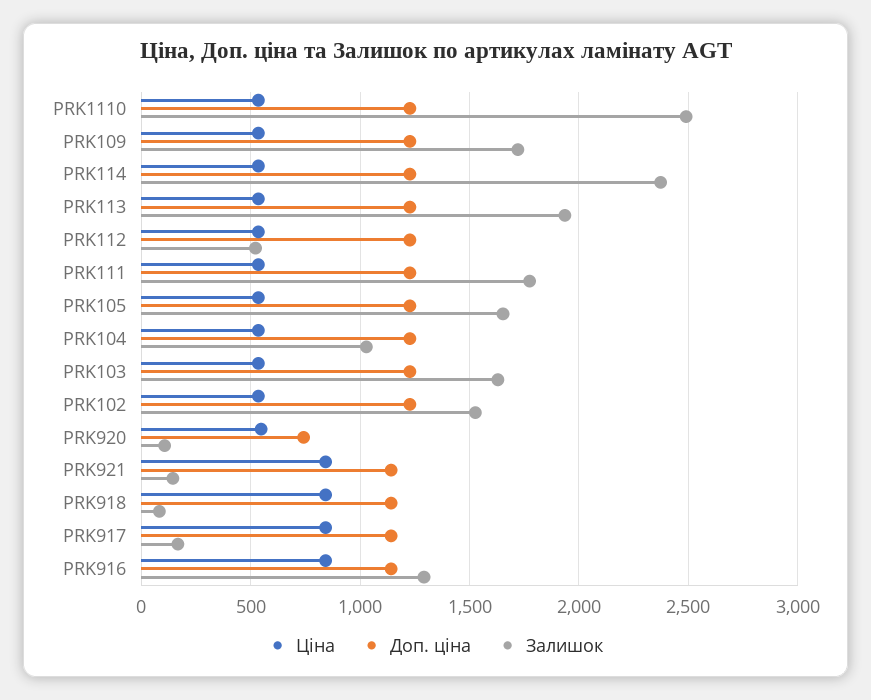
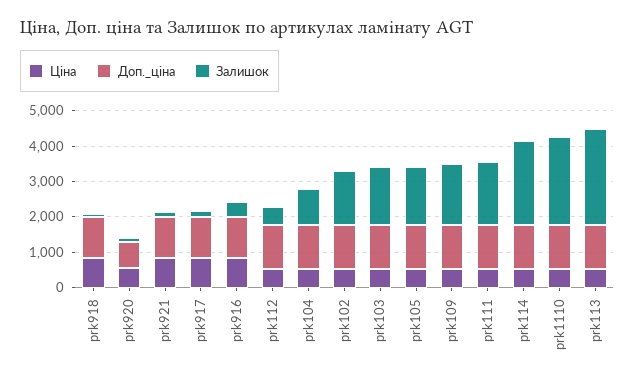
Залишок, PRK113: 1950 -> 2750
Залишок, PRK916: 1300 -> 500

